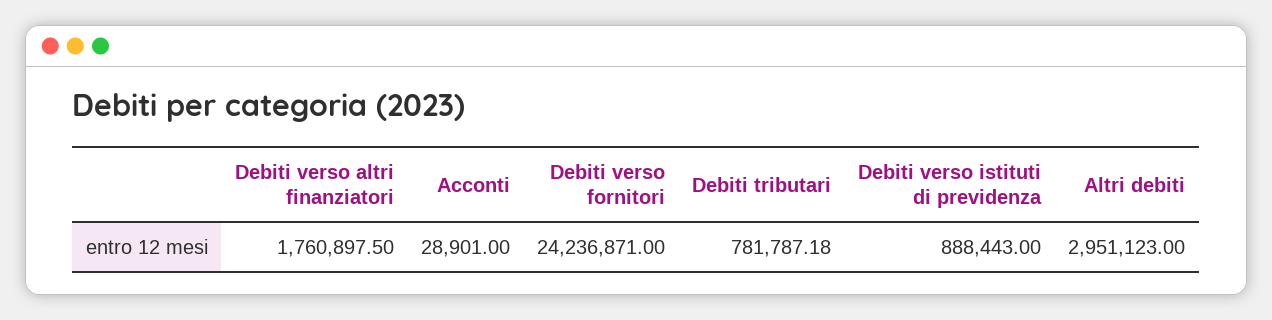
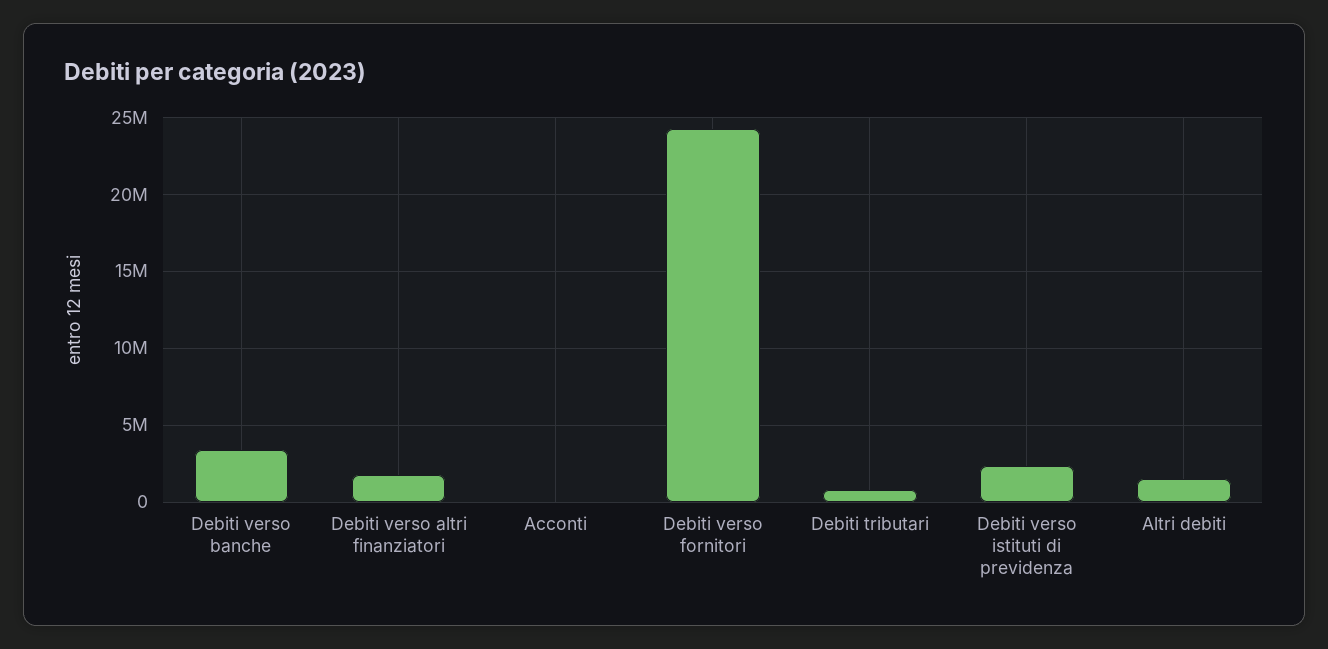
Debiti verso istituti di previdenza: 888443 -> 2500000
Altri debiti: 2951123 -> 1500000
Debiti verso banche: none -> 3500000

